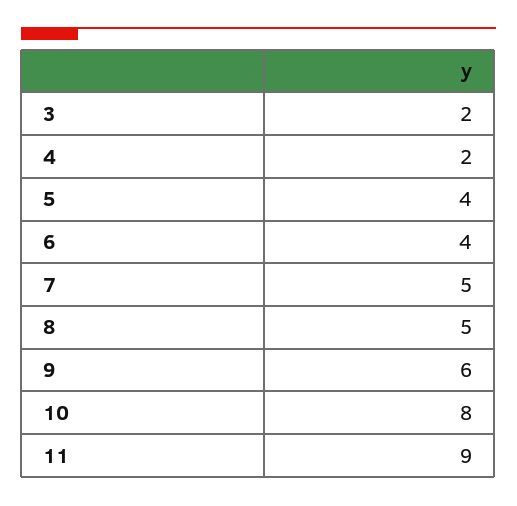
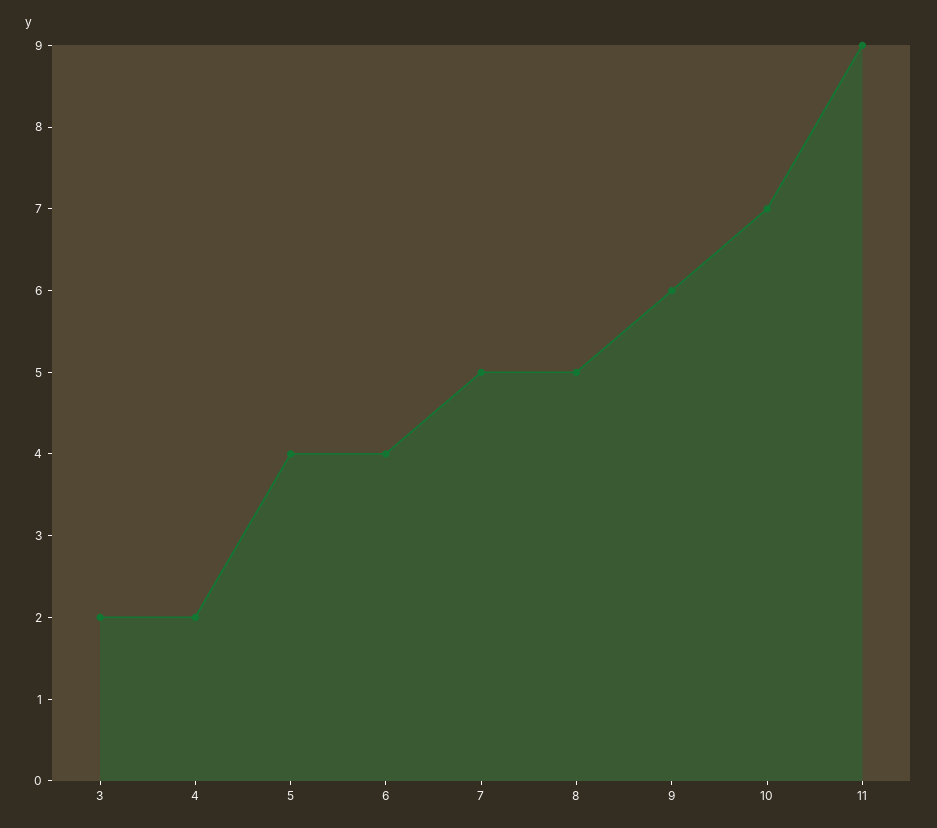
10: 8 -> 7

